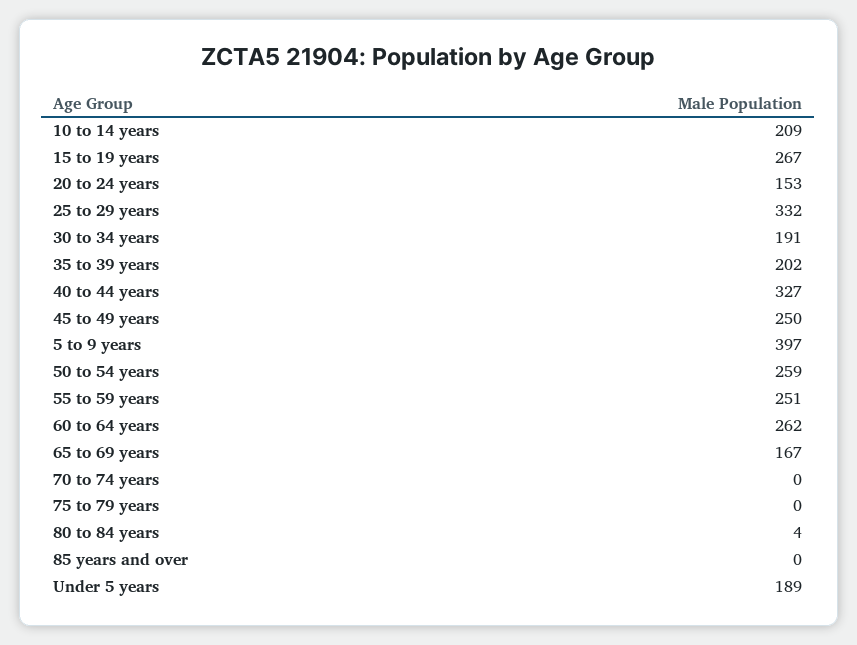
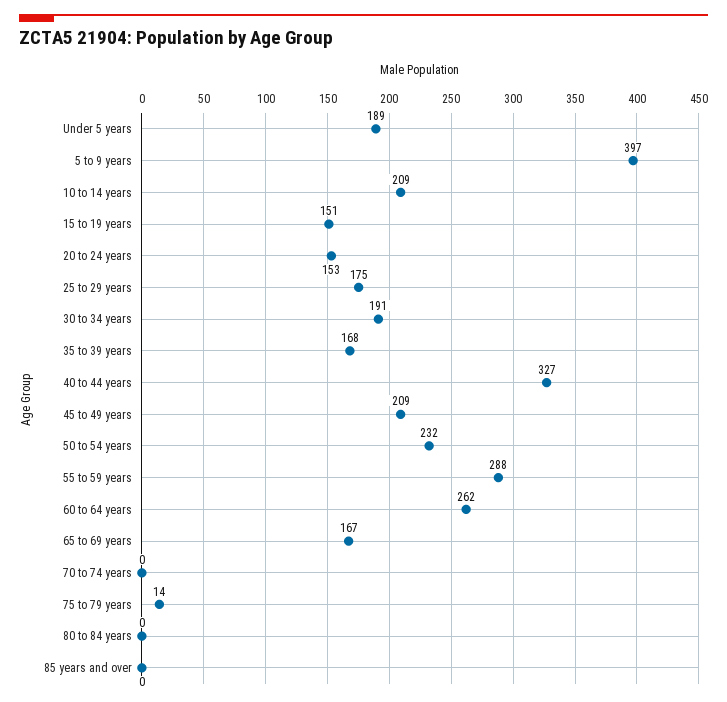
15 to 19 years: 267 -> 151
25 to 29 years: 332 -> 175
35 to 39 years: 202 -> 168
45 to 49 years: 250 -> 209
50 to 54 years: 259 -> 232
55 to 59 years: 251 -> 288
75 to 79 years: 0 -> 14
80 to 84 years: 4 -> 0

